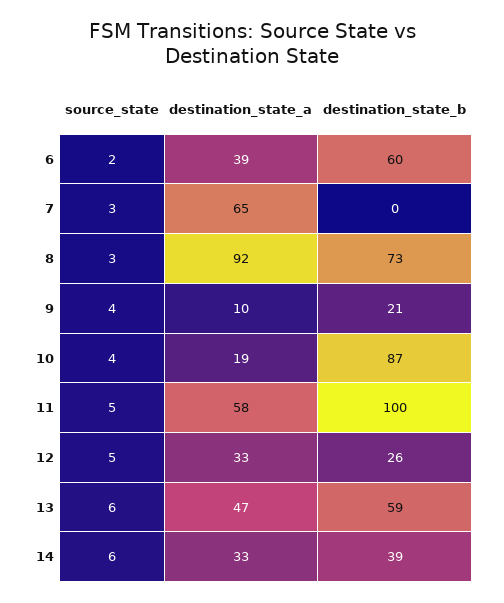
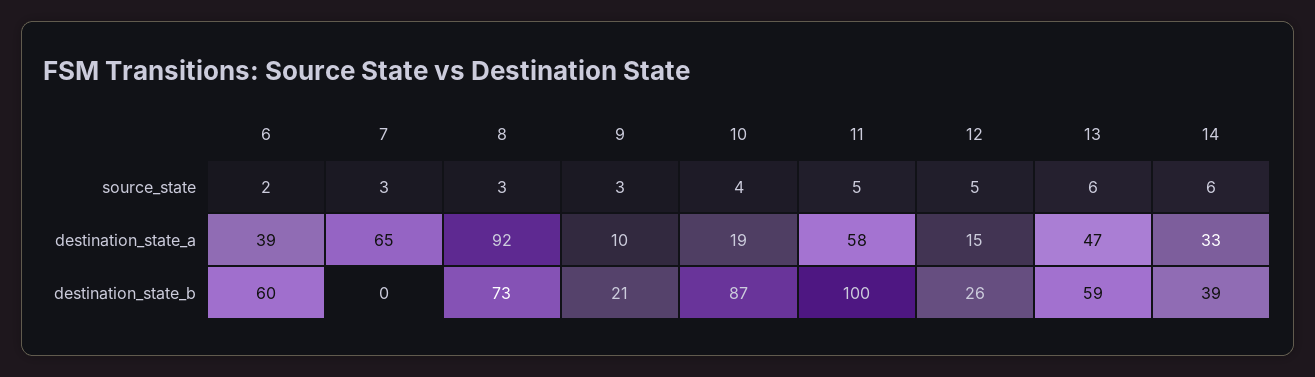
source_state, 9: 4 -> 3
destination_state_a, 12: 33 -> 15

